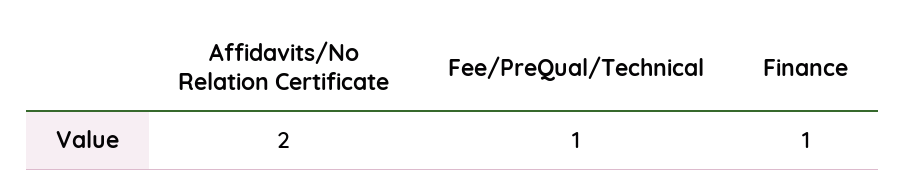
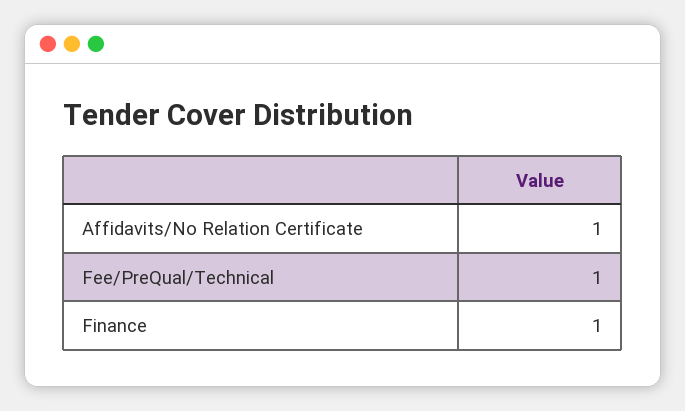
Affidavits/No Relation Certificate: 2 -> 1

